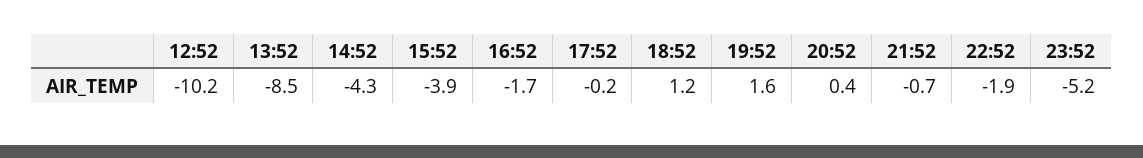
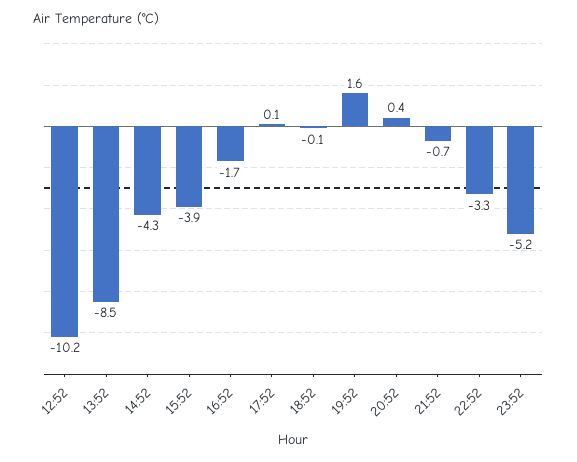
17:52: -0.2 -> 0.1
18:52: 1.2 -> -0.1
22:52: -1.9 -> -3.3

